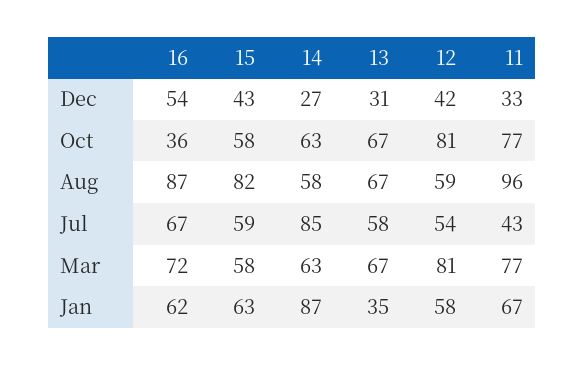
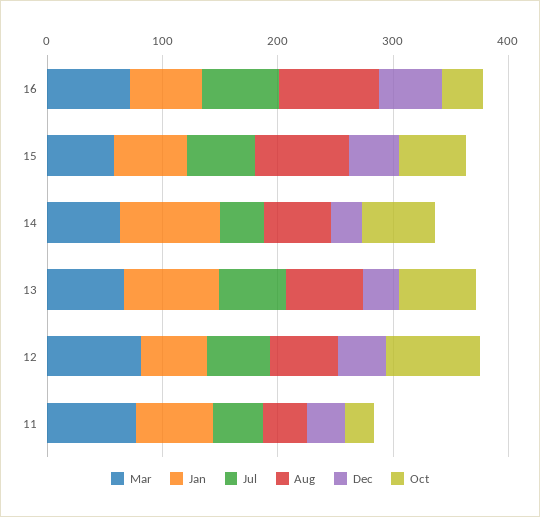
Oct, 11: 77 -> 20
Aug, 11: 96 -> 40
Jul, 14: 85 -> 40
Jan, 13: 35 -> 80

